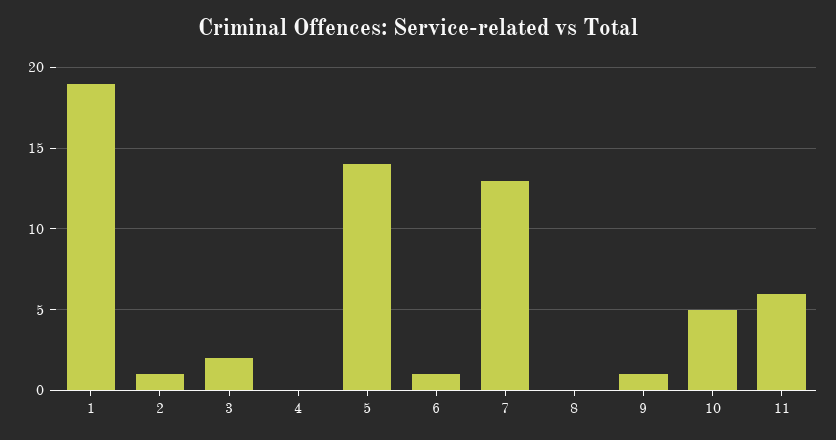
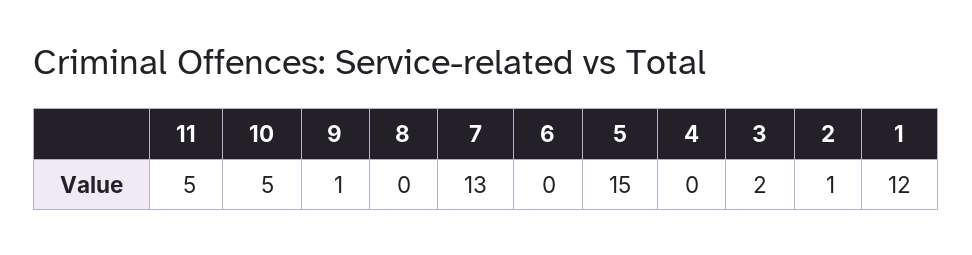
1: 19 -> 12
5: 14 -> 15
6: 1 -> 0
11: 6 -> 5

